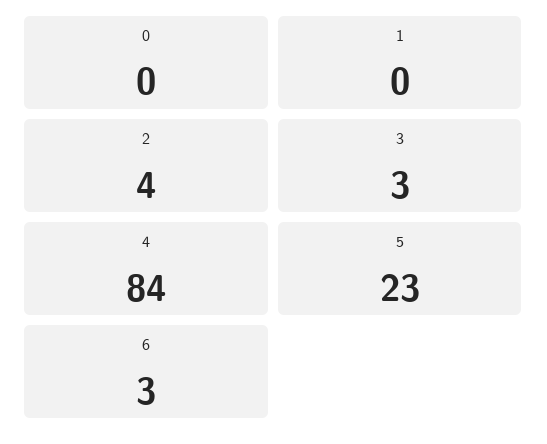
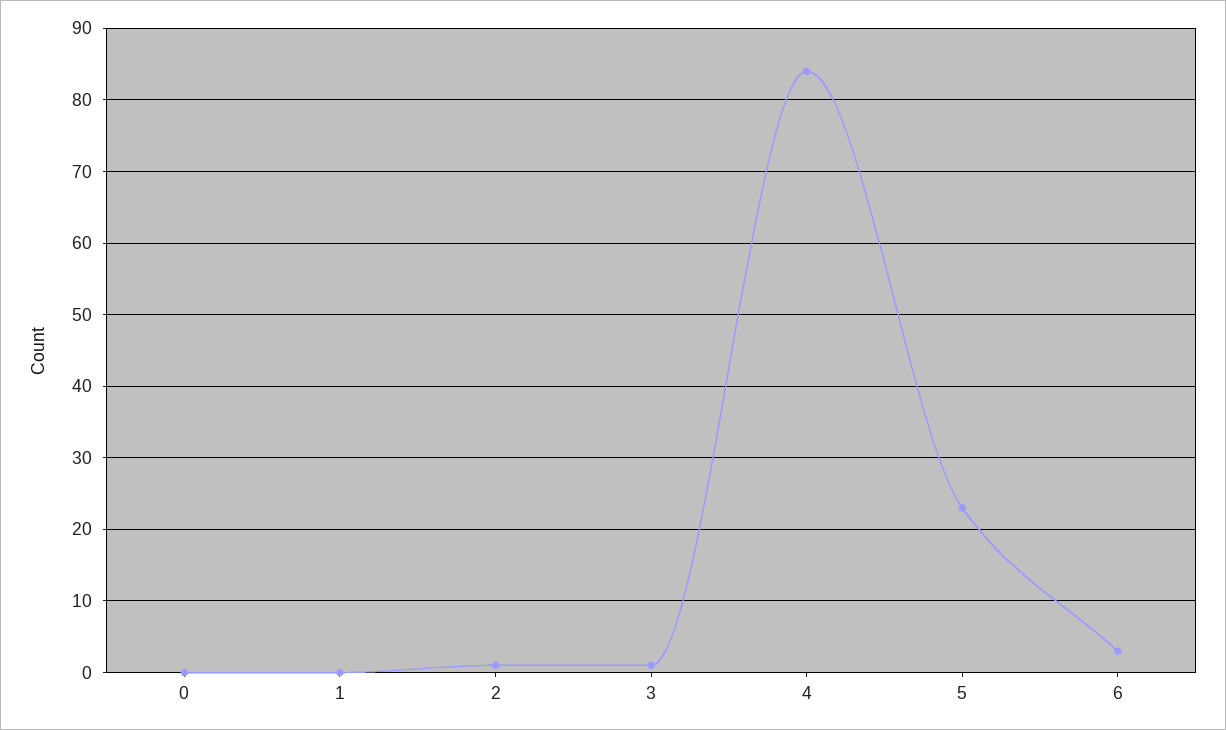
2: 4 -> 1
3: 3 -> 1

